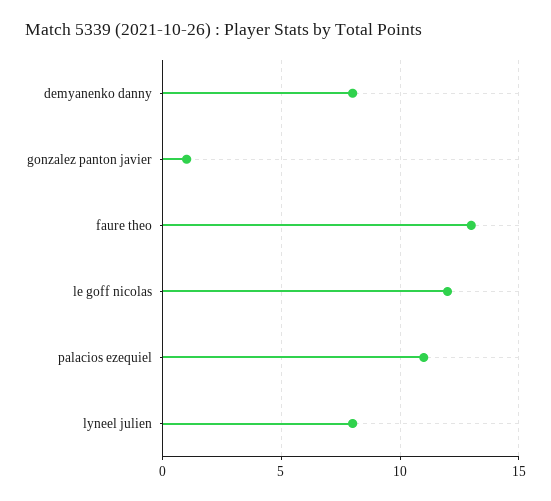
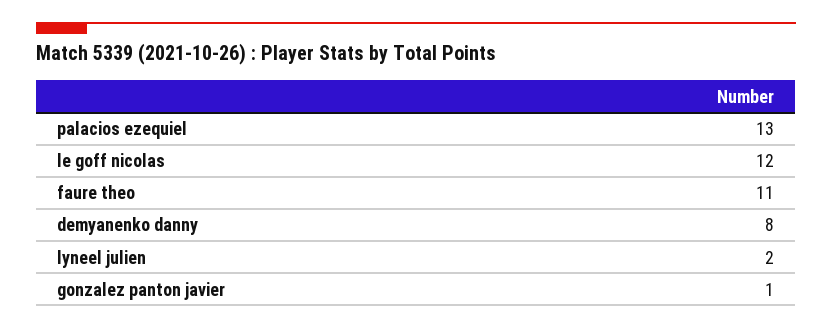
faure theo: 13 -> 11
palacios ezequiel: 11 -> 13
lyneel julien: 8 -> 2

